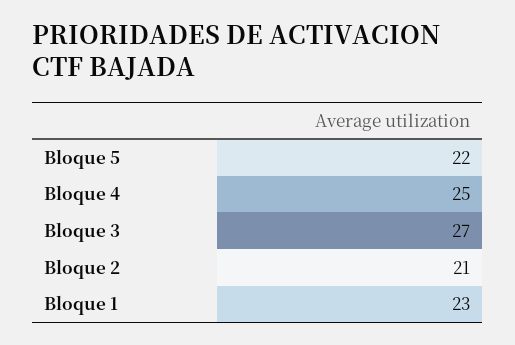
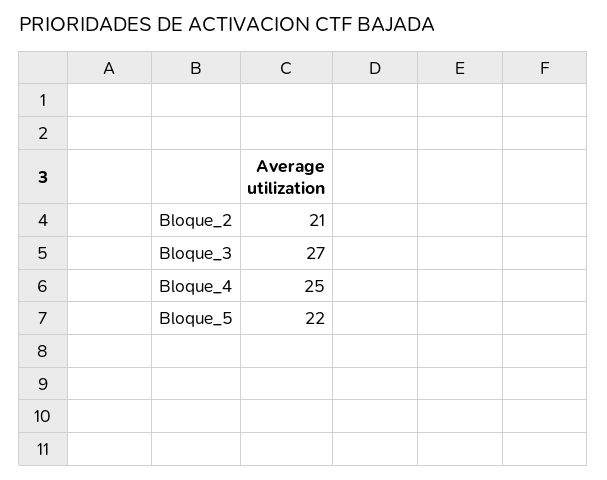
Bloque 1: 23 -> none

